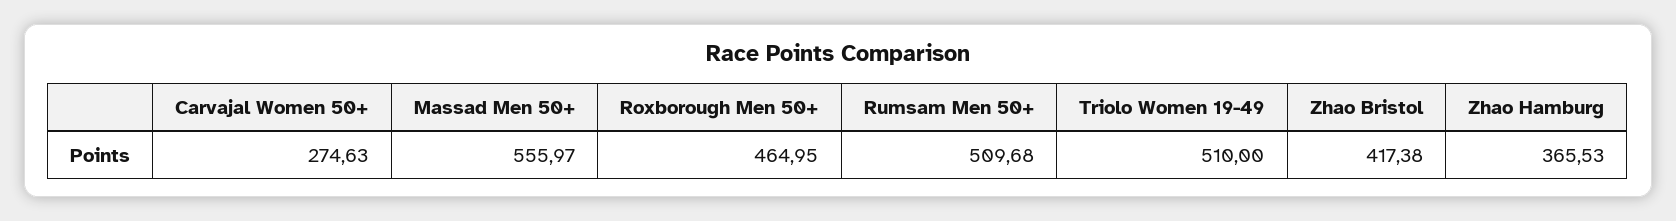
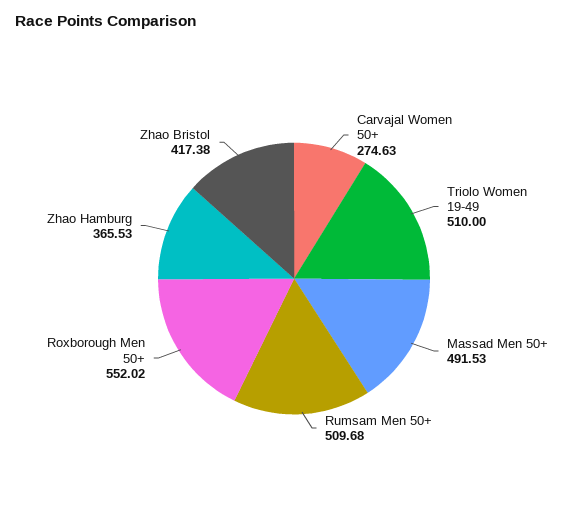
Massad Men 50+: 555.97 -> 491.53
Roxborough Men 50+: 464.95 -> 552.02

